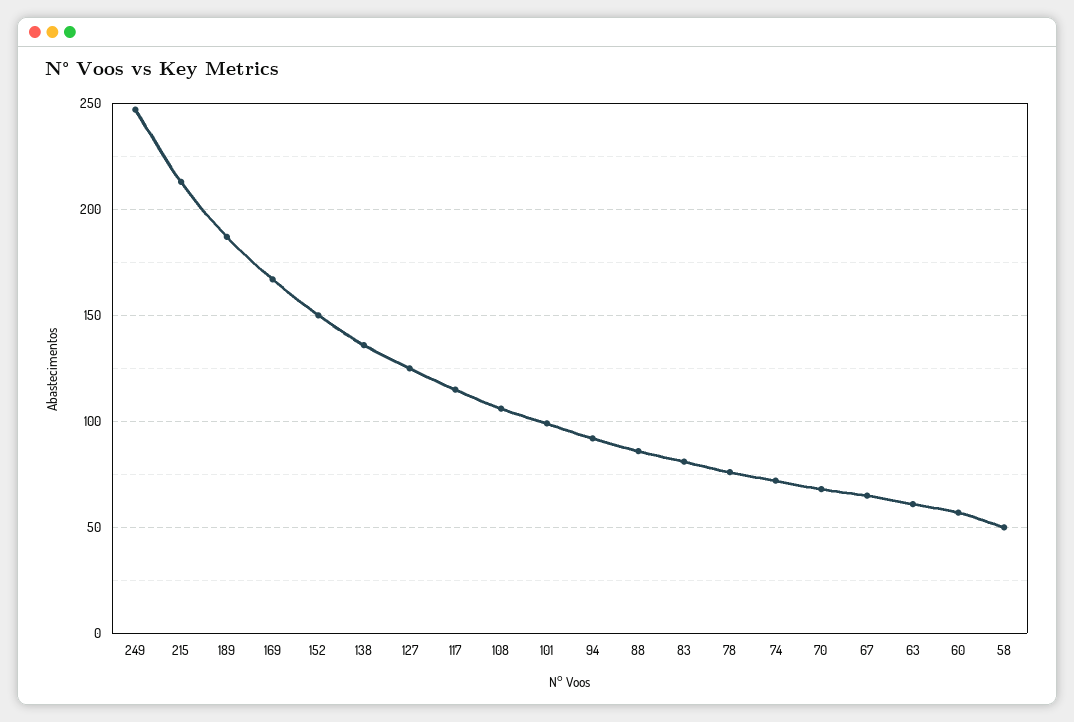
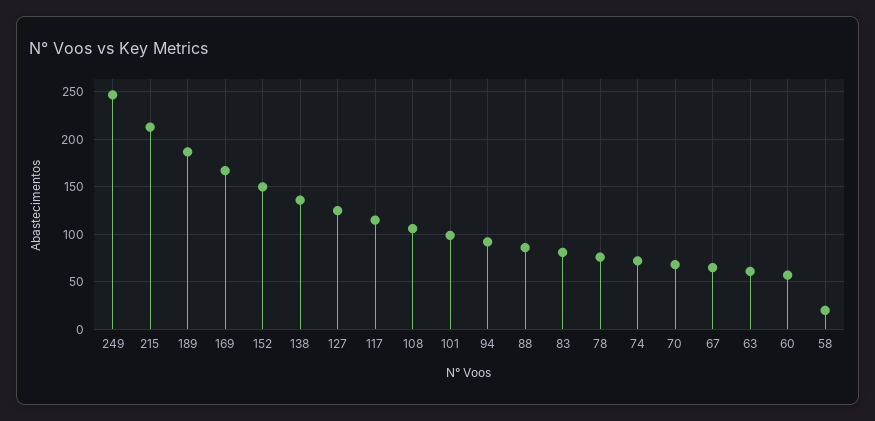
58: 50 -> 20

